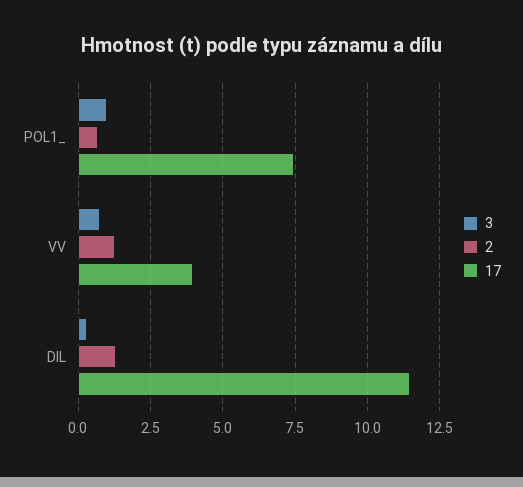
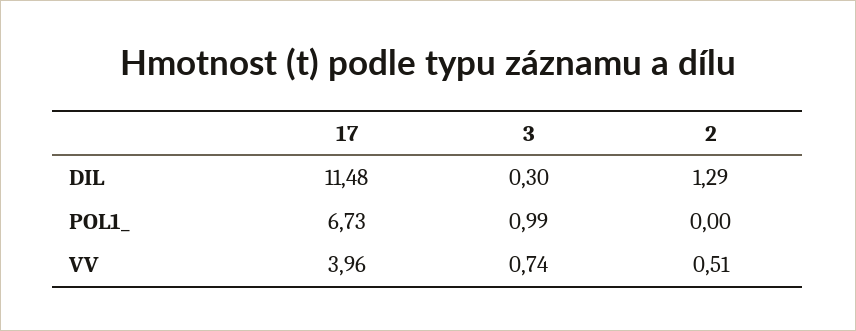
2, POL1_: 0.75 -> 0
17, POL1_: 7.5 -> 6.73
2, VV: 1.25 -> 0.51

